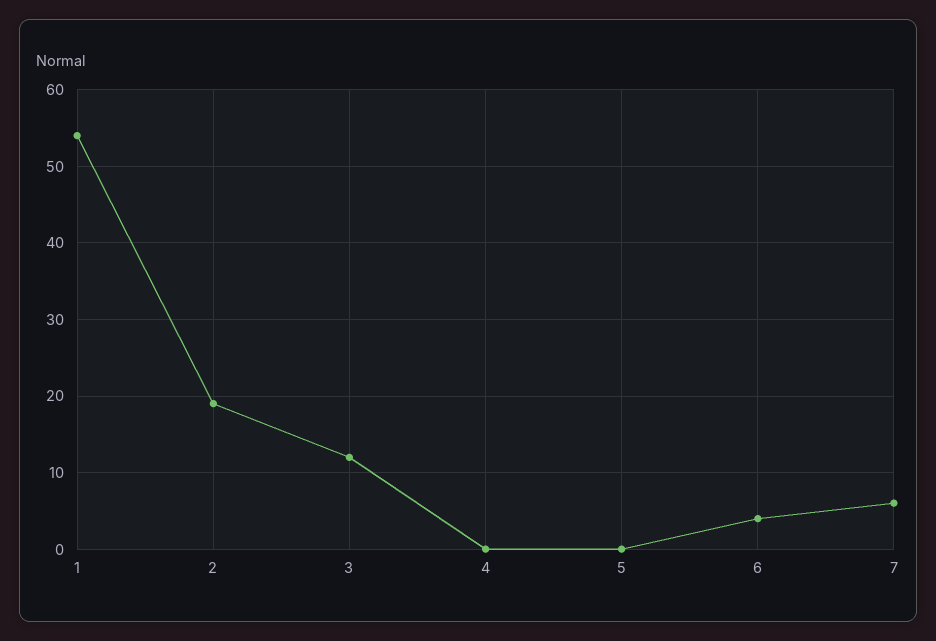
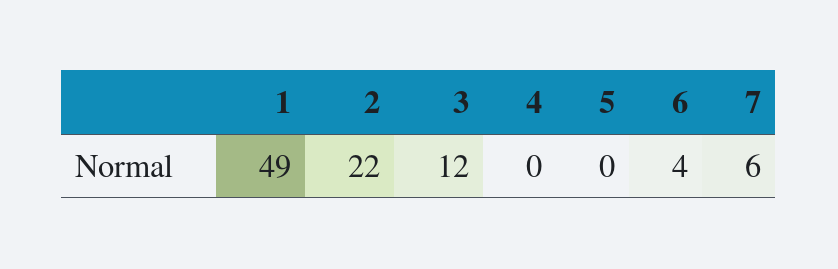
1: 54 -> 49
2: 19 -> 22

